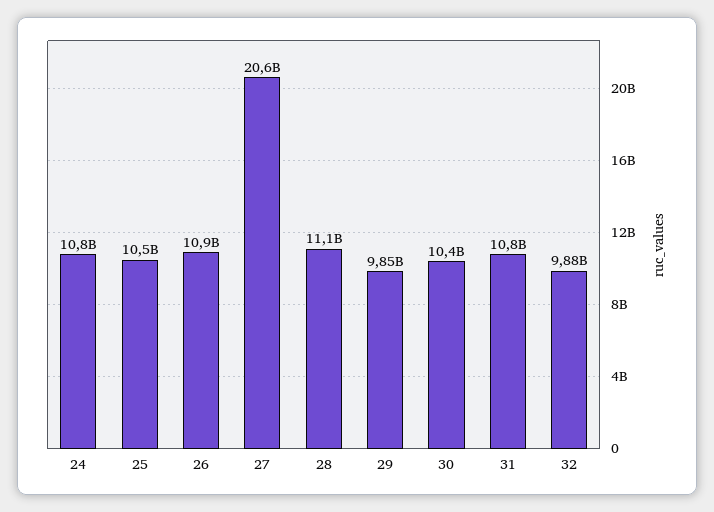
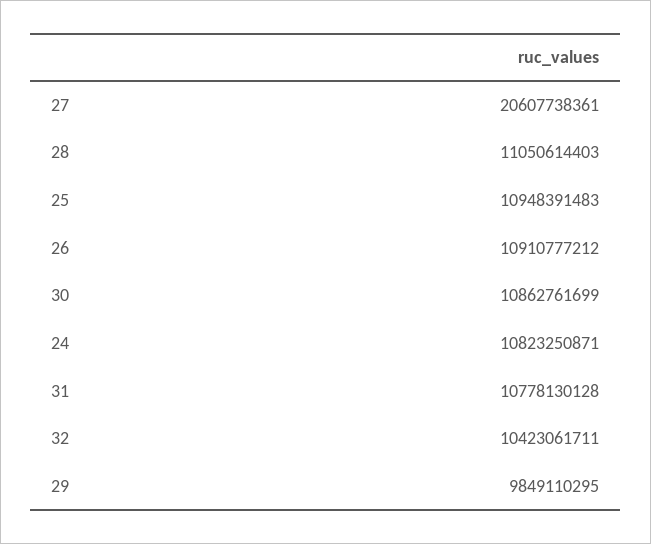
25: 10500000000 -> 10948391483
30: 10400000000 -> 10862761699
32: 9880000000 -> 10423061711

